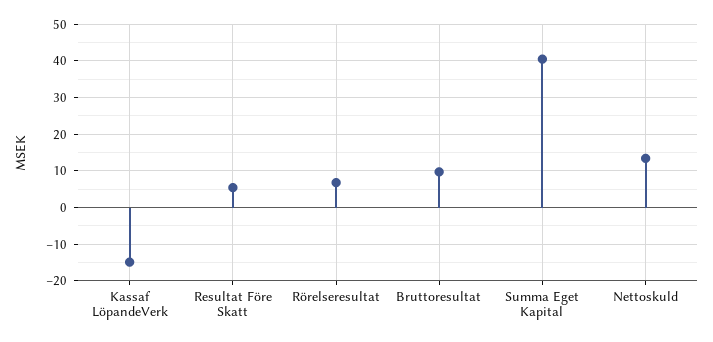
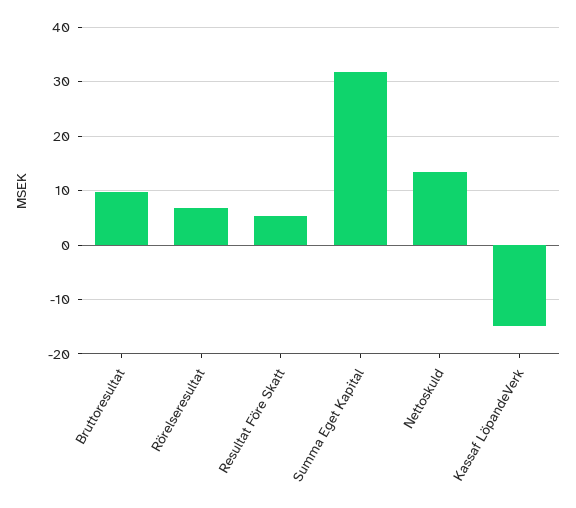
Summa Eget Kapital: 40 -> 32

